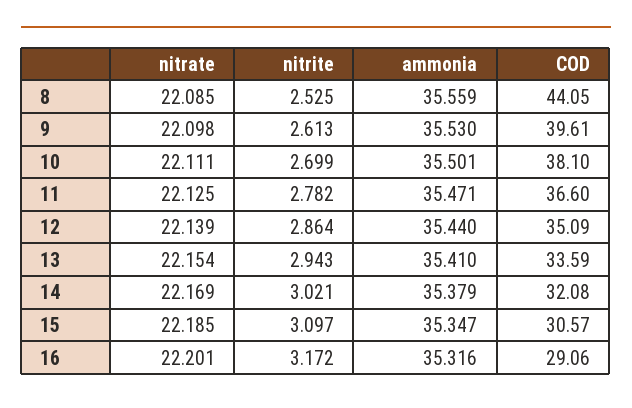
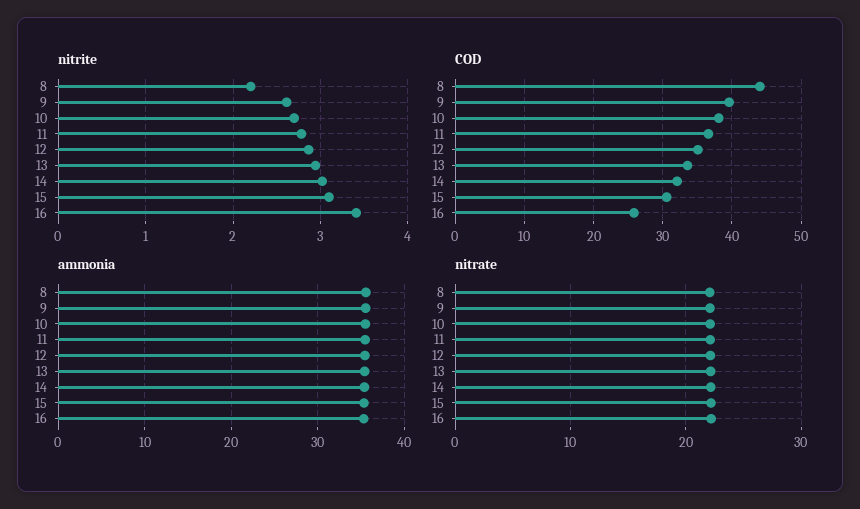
nitrite, 8: 2.525 -> 2.2
nitrite, 16: 3.172 -> 3.4
COD, 16: 29.06 -> 26

